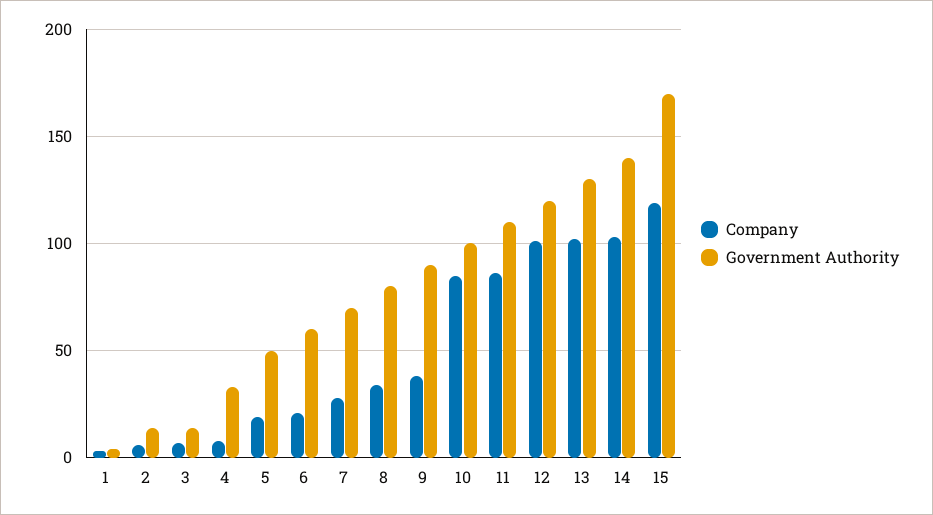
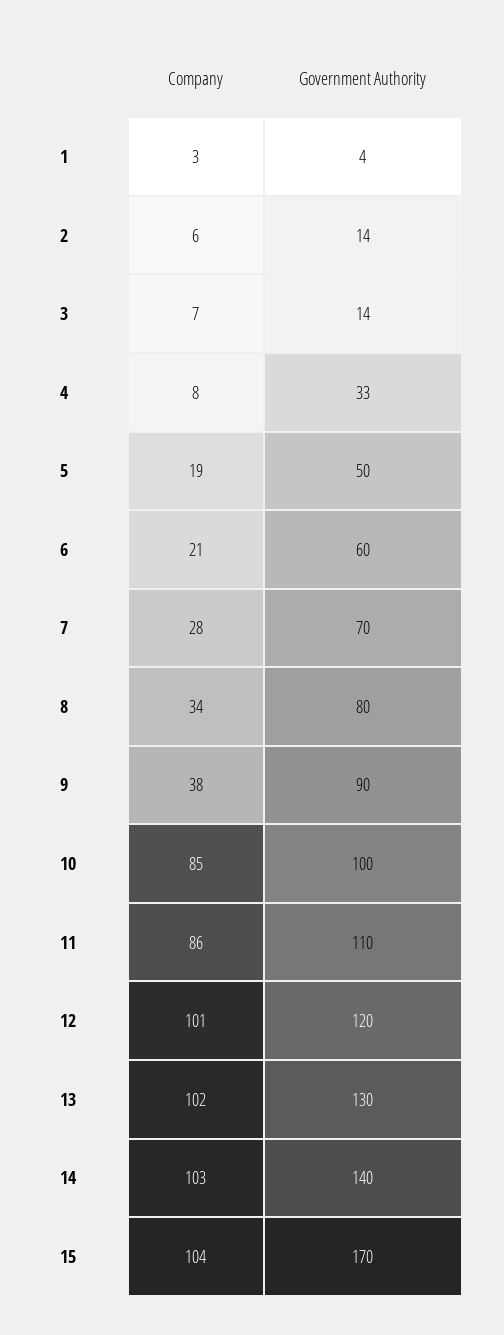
Company, 15: 120 -> 104

